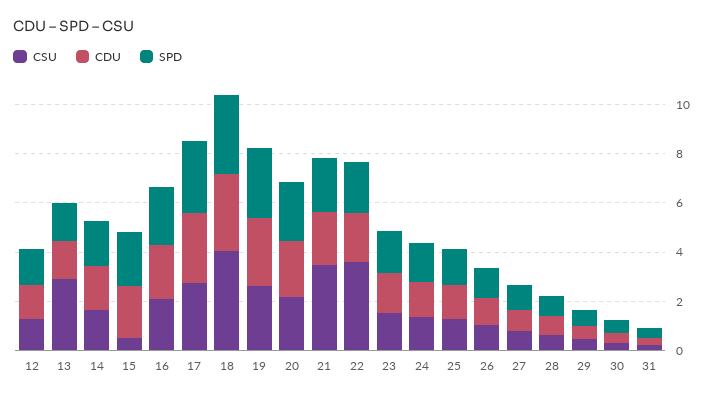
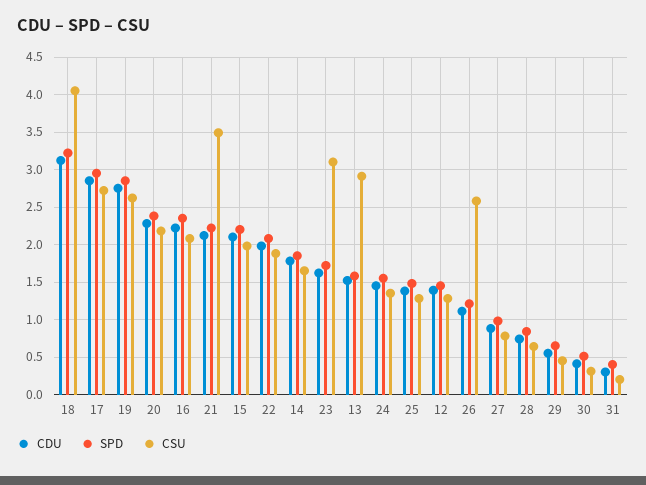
CSU, 15: 0.5 -> 2
CSU, 22: 3.5 -> 1.9
CSU, 23: 1.5 -> 3.1
CSU, 26: 1 -> 2.6

